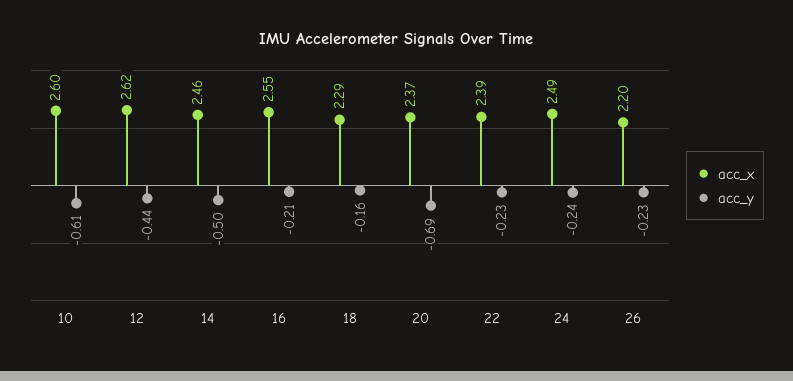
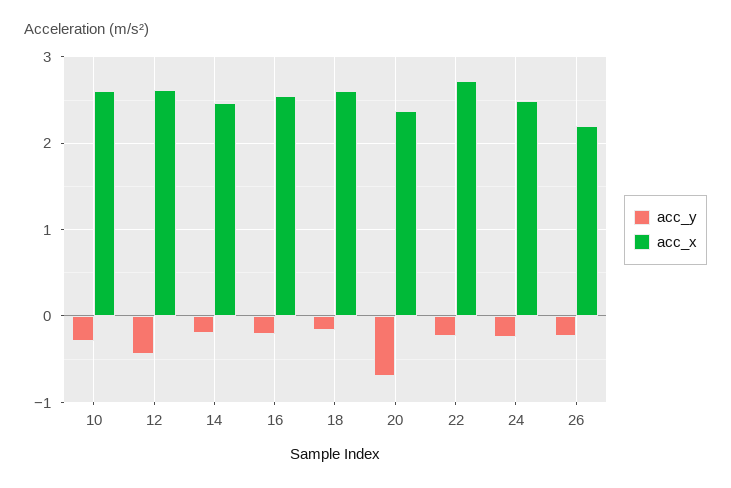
acc_y, 10: -0.61 -> -0.3
acc_y, 14: -0.5 -> -0.2
acc_x, 18: 2.29 -> 2.6
acc_x, 22: 2.39 -> 2.7

